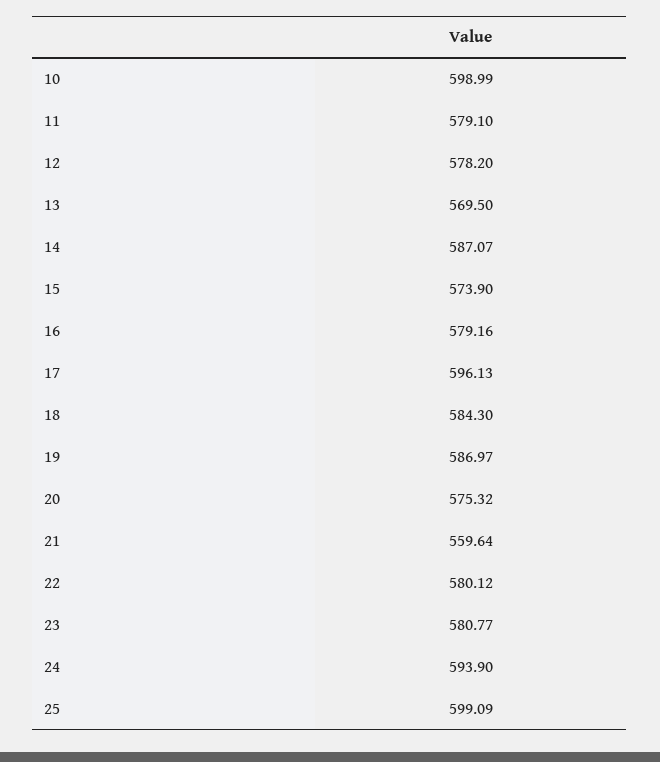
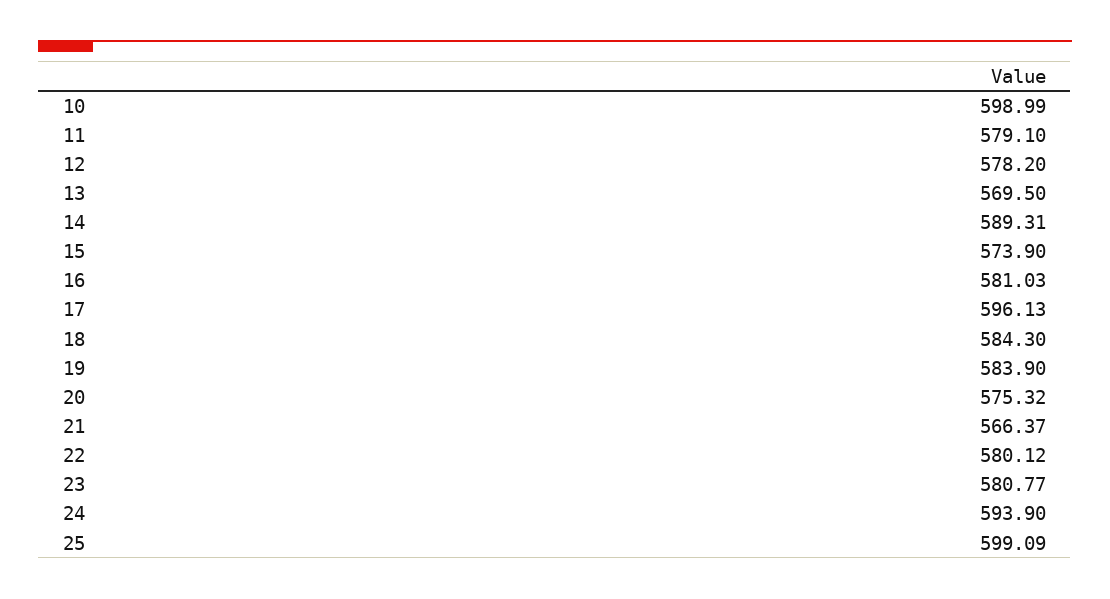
14: 587.07 -> 589.31
16: 579.16 -> 581.03
19: 586.97 -> 583.9
21: 559.64 -> 566.37

